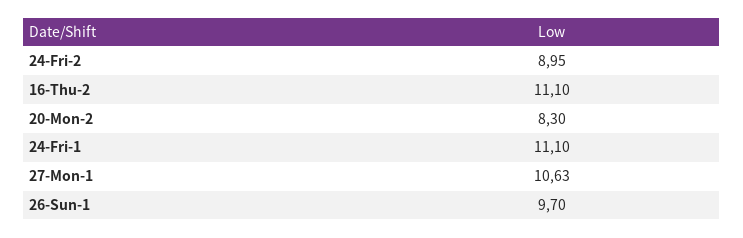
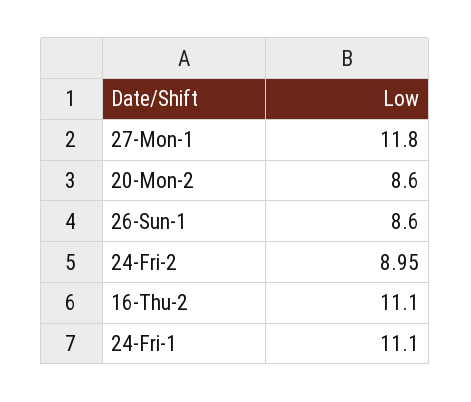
20-Mon-2: 8.3 -> 8.6
27-Mon-1: 10.63 -> 11.8
26-Sun-1: 9.7 -> 8.6

